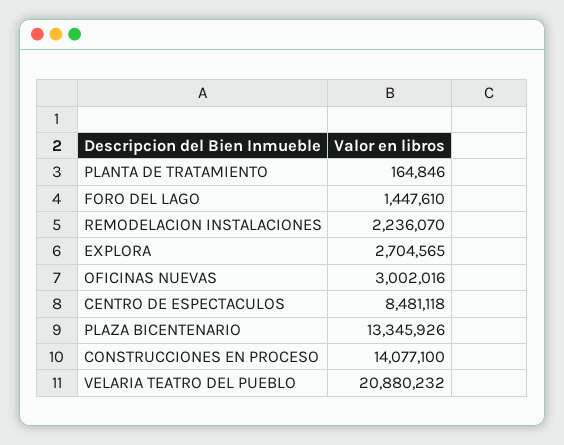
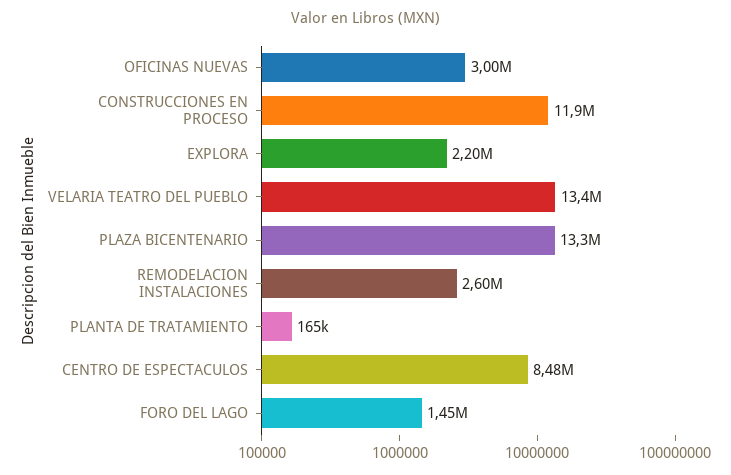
REMODELACION INSTALACIONES: 2236070 -> 2600000
EXPLORA: 2704565 -> 2200000
CONSTRUCCIONES EN PROCESO: 14077100 -> 11900000
VELARIA TEATRO DEL PUEBLO: 20880232 -> 13400000

